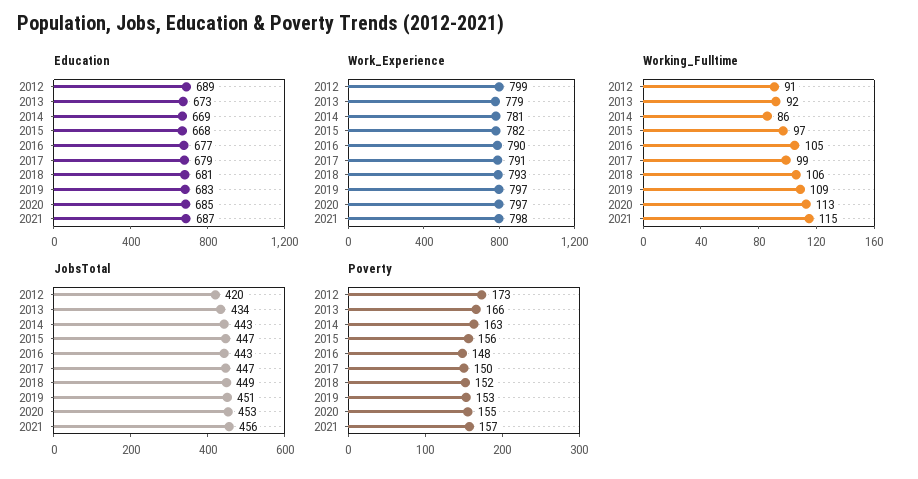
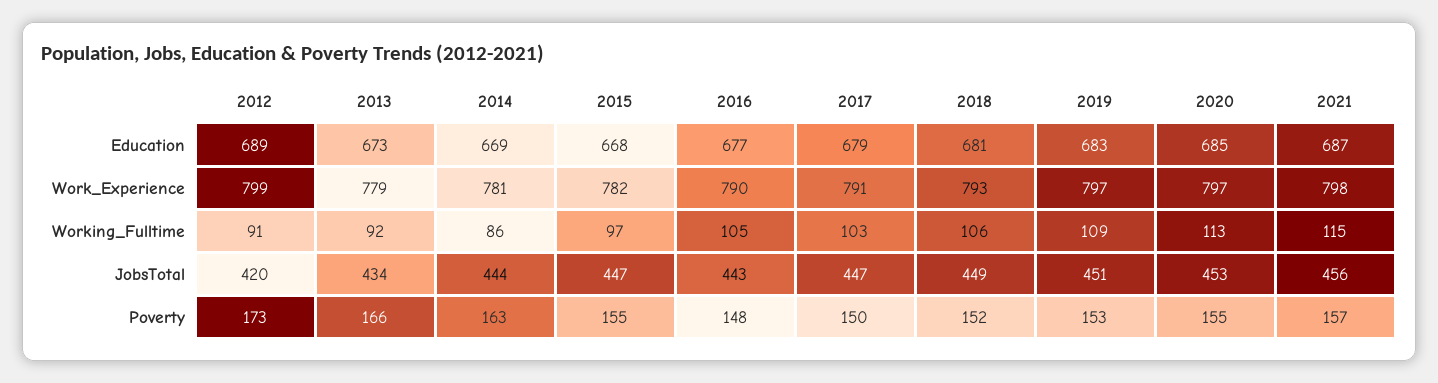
Working_Fulltime, 2017: 99 -> 103
JobsTotal, 2014: 443 -> 444
Poverty, 2015: 156 -> 155

